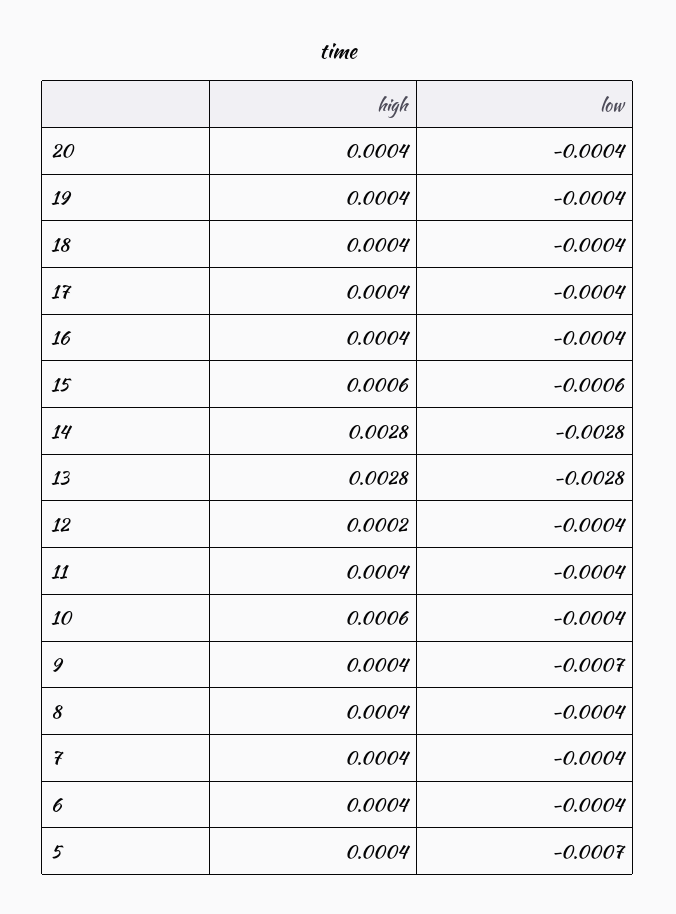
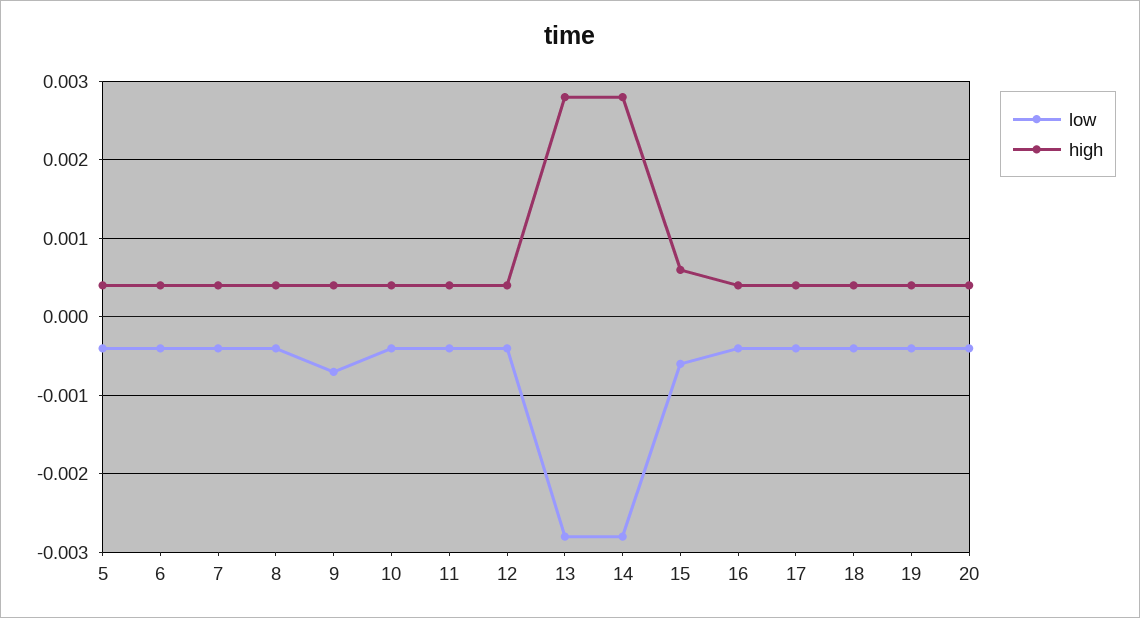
high, 12: 0.0002 -> 0.0004
high, 10: 0.0006 -> 0.0004
low, 5: -0.0007 -> -0.0004

